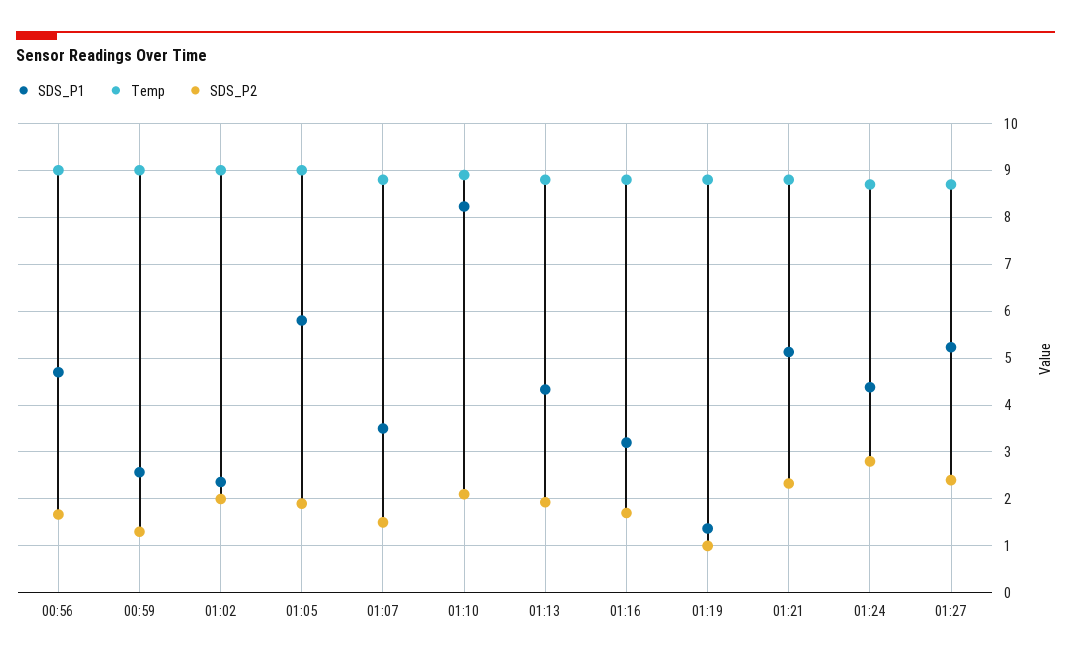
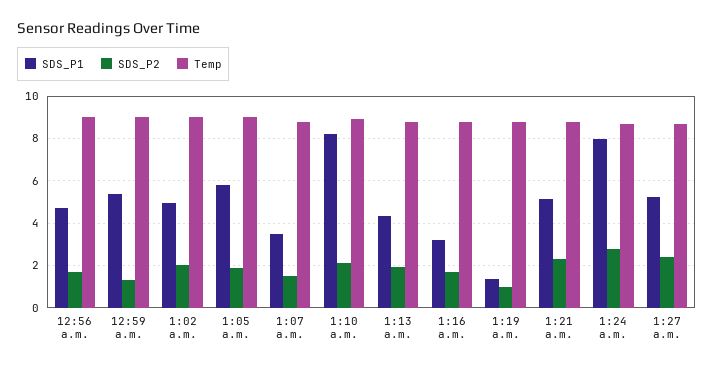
SDS_P1, 00:59: 2.6 -> 5.5
SDS_P1, 01:02: 2.4 -> 5
SDS_P1, 01:24: 4.4 -> 8

